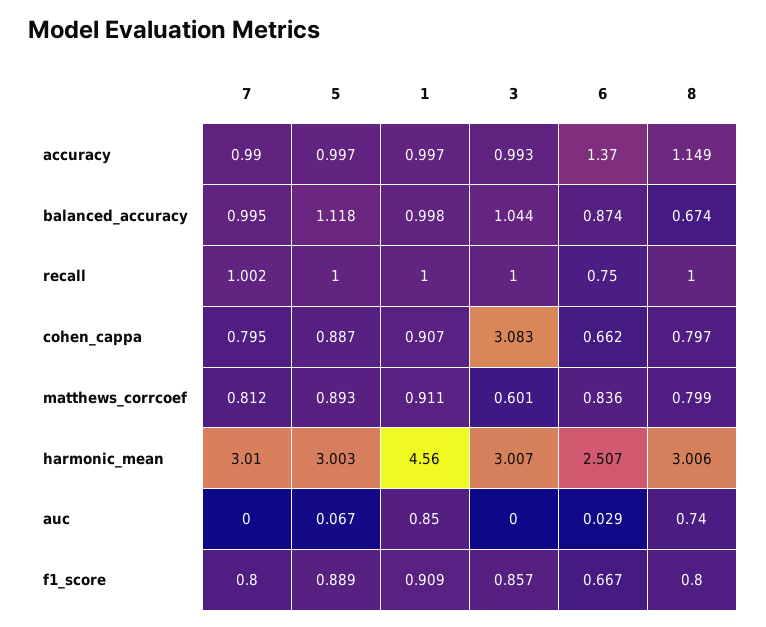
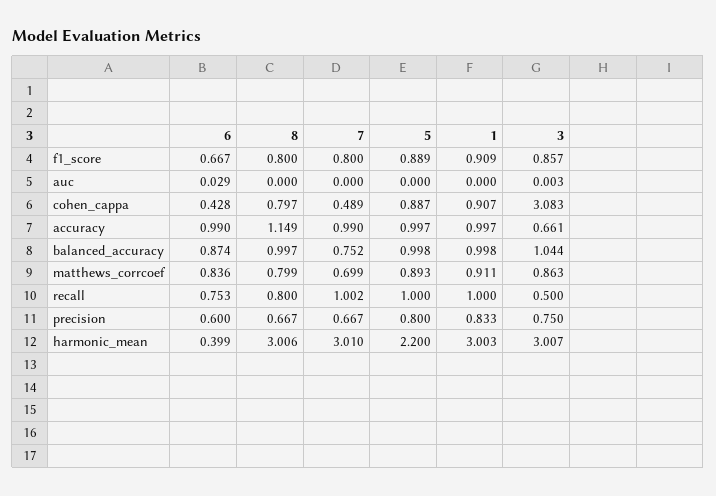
3, accuracy: 0.993 -> 0.661
6, accuracy: 1.37 -> 0.99
7, balanced_accuracy: 0.995 -> 0.752
5, balanced_accuracy: 1.118 -> 0.998
8, balanced_accuracy: 0.674 -> 0.997
3, recall: 1 -> 0.5
6, recall: 0.75 -> 0.753
8, recall: 1 -> 0.8
7, cohen_cappa: 0.795 -> 0.489
6, cohen_cappa: 0.662 -> 0.428
7, matthews_corrcoef: 0.812 -> 0.699
3, matthews_corrcoef: 0.601 -> 0.863
5, harmonic_mean: 3.003 -> 2.2
1, harmonic_mean: 4.56 -> 3.003
6, harmonic_mean: 2.507 -> 0.399
5, auc: 0.067 -> 0
1, auc: 0.85 -> 0
3, auc: 0 -> 0.003
8, auc: 0.74 -> 0
6, precision: none -> 0.6
8, precision: none -> 0.667
7, precision: none -> 0.667
5, precision: none -> 0.8
1, precision: none -> 0.833
3, precision: none -> 0.75

